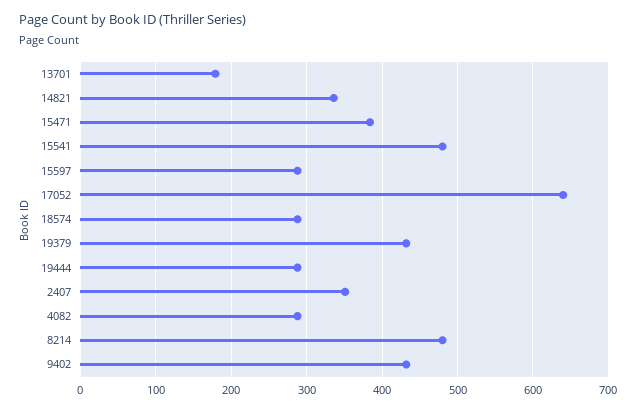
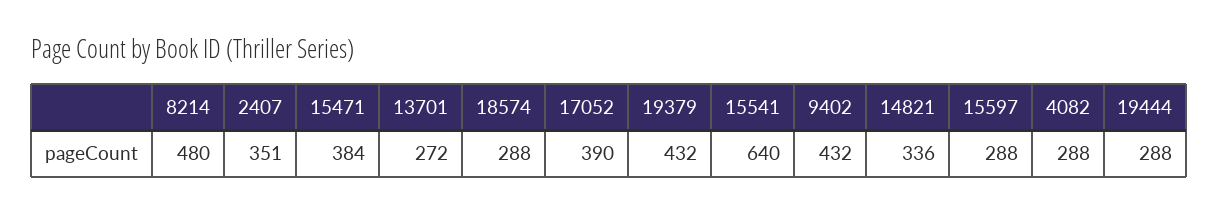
13701: 180 -> 272
15541: 480 -> 640
17052: 640 -> 390

